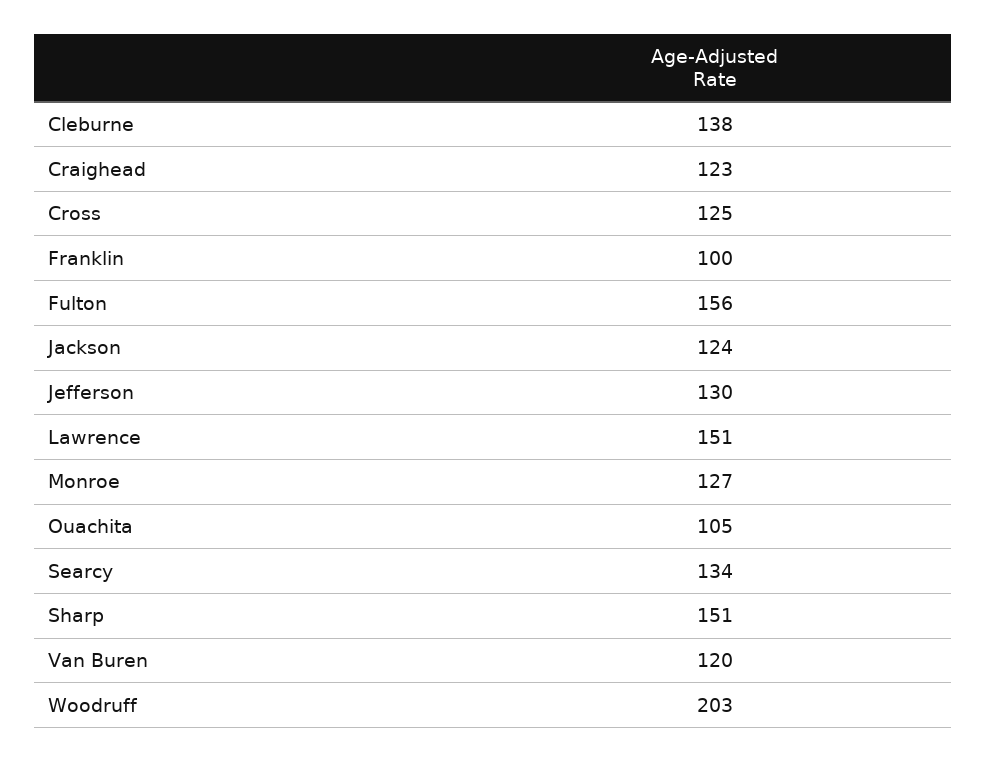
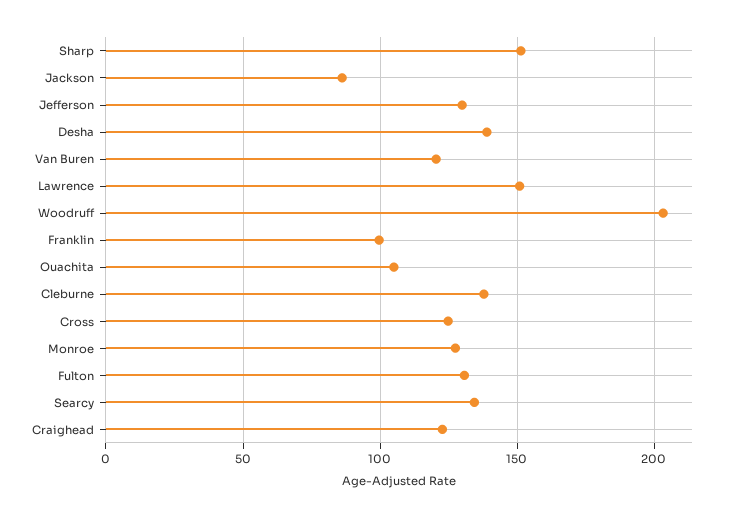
Fulton: 156 -> 130
Jackson: 124 -> 85
Desha: none -> 140

